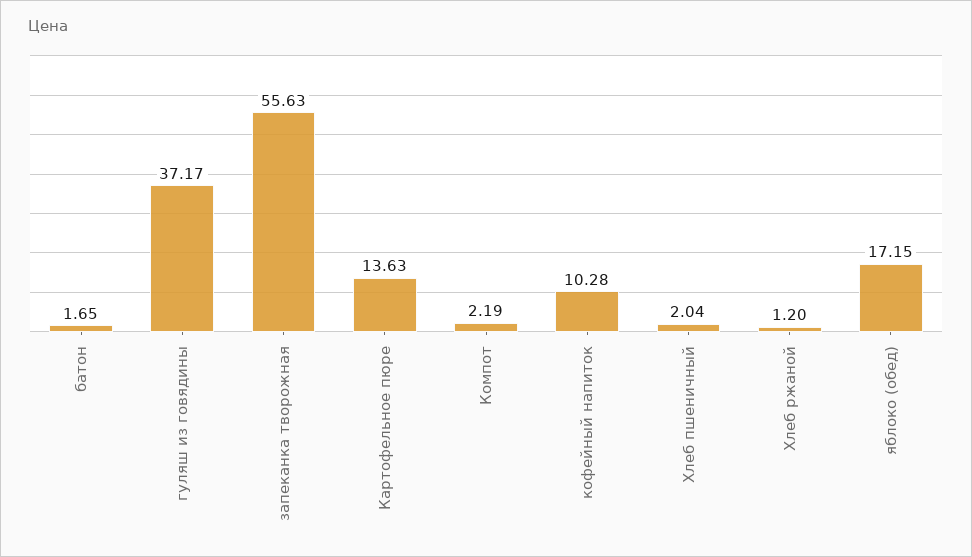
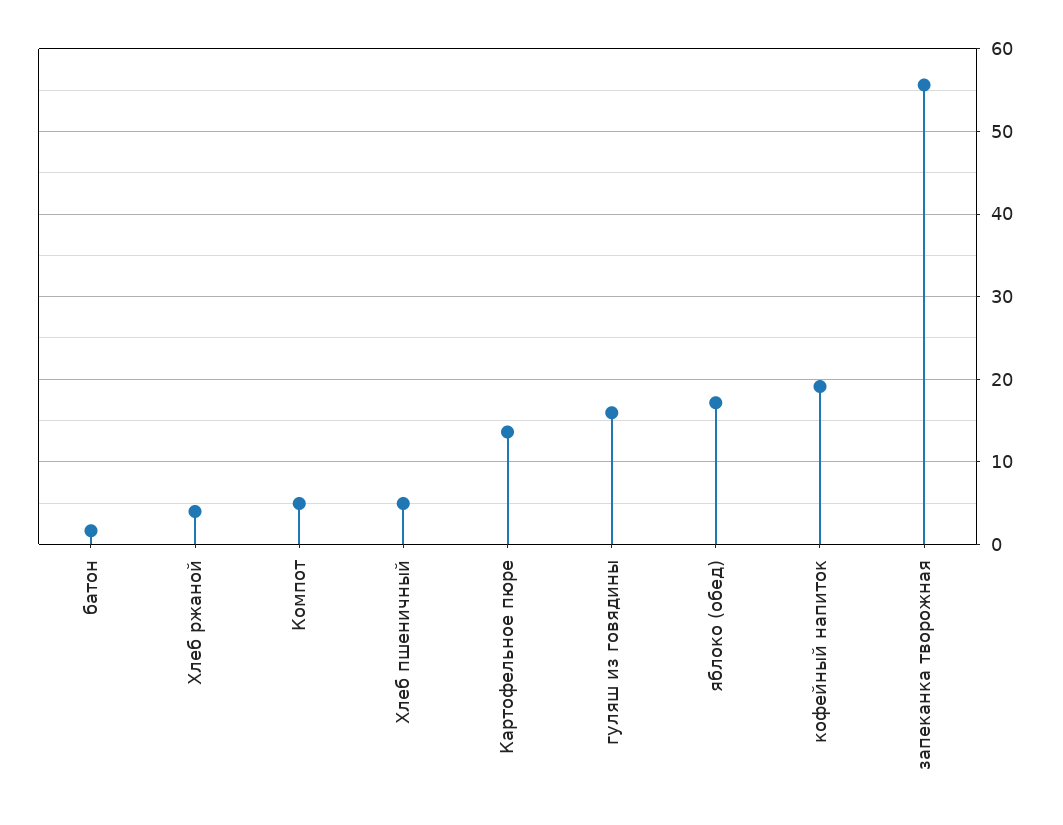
гуляш из говядины: 37.17 -> 16
Компот: 2.19 -> 5
кофейный напиток: 10.28 -> 19
Хлеб пшеничный: 2.04 -> 5
Хлеб ржаной: 1.2 -> 4

